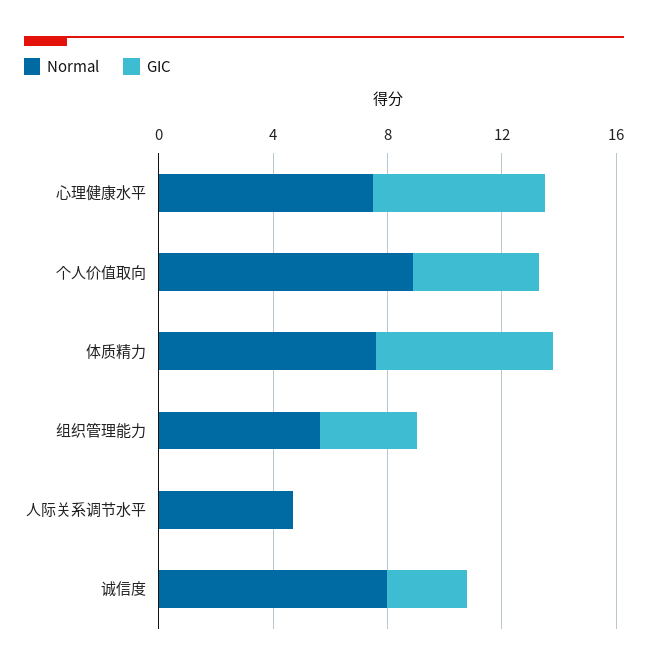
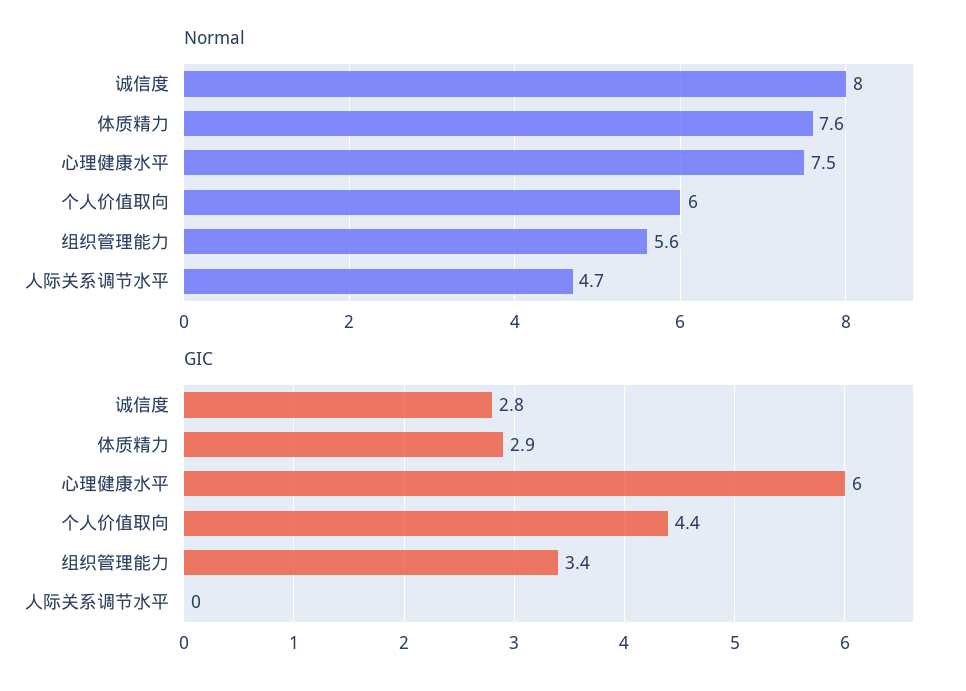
Normal, 个人价值取向: 9 -> 6
GIC, 体质精力: 6 -> 2.9

